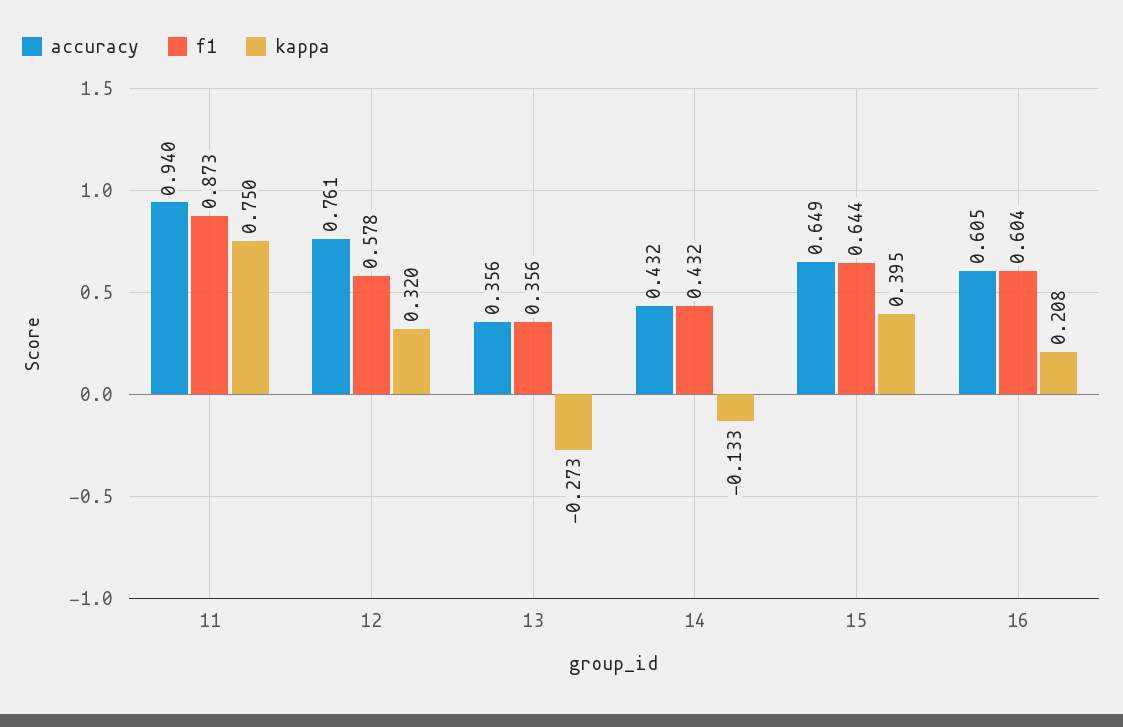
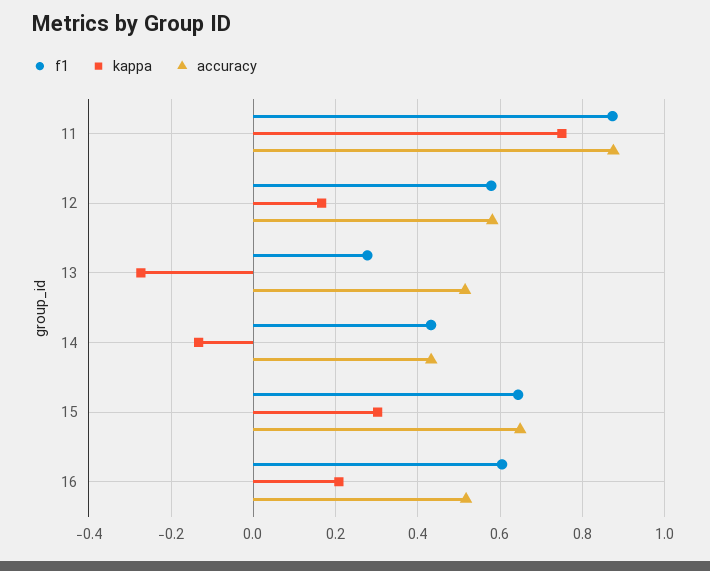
accuracy, 11: 0.94 -> 0.88
accuracy, 12: 0.761 -> 0.58
kappa, 12: 0.32 -> 0.16
accuracy, 13: 0.356 -> 0.52
f1, 13: 0.356 -> 0.28
kappa, 15: 0.395 -> 0.3
accuracy, 16: 0.605 -> 0.52

